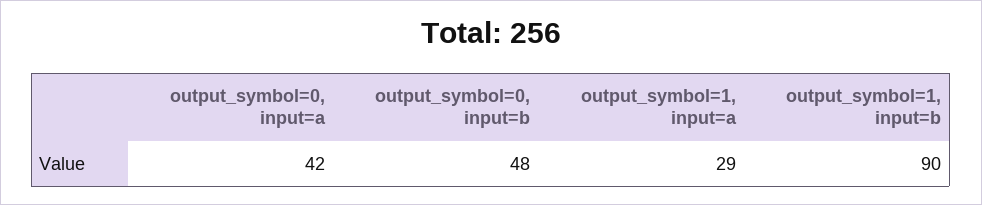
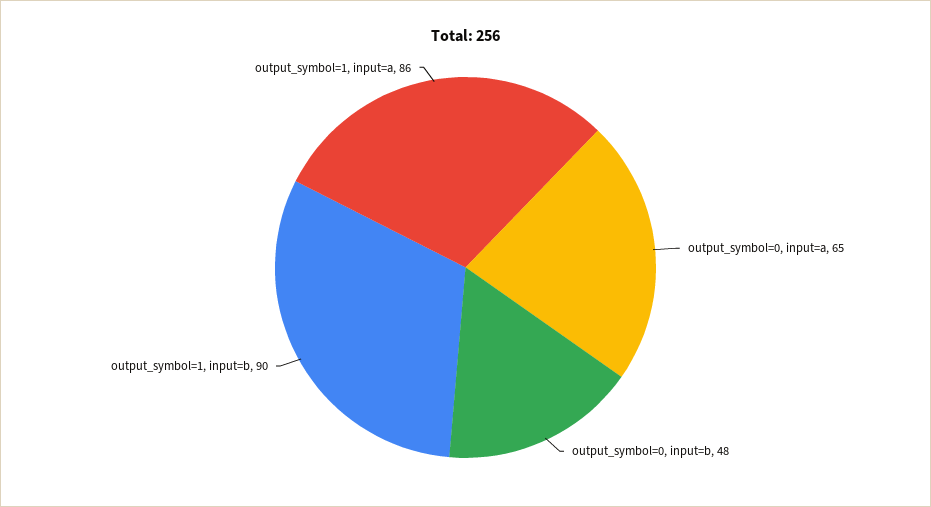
output_symbol=0, input=a: 42 -> 65
output_symbol=1, input=a: 29 -> 86

